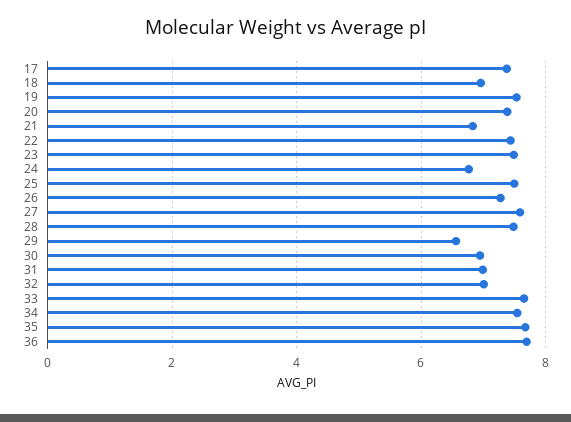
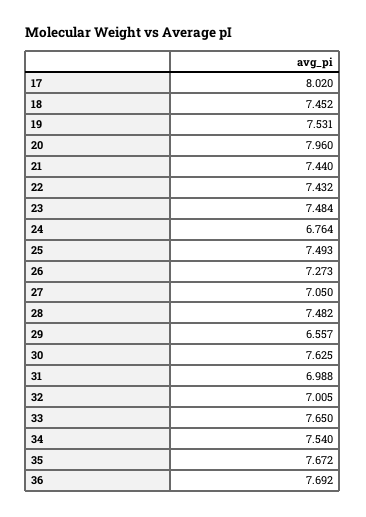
17: 7.4 -> 8.02
18: 7 -> 7.452
20: 7.4 -> 7.96
21: 6.8 -> 7.44
27: 7.6 -> 7.05
30: 7 -> 7.625

